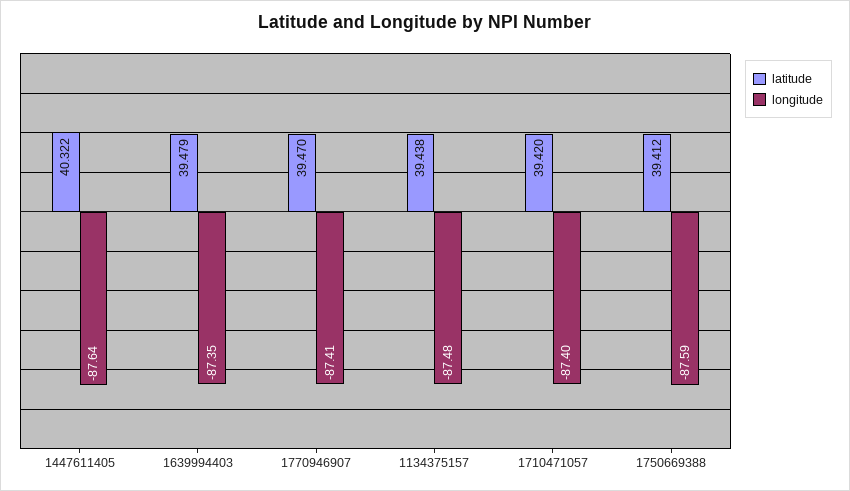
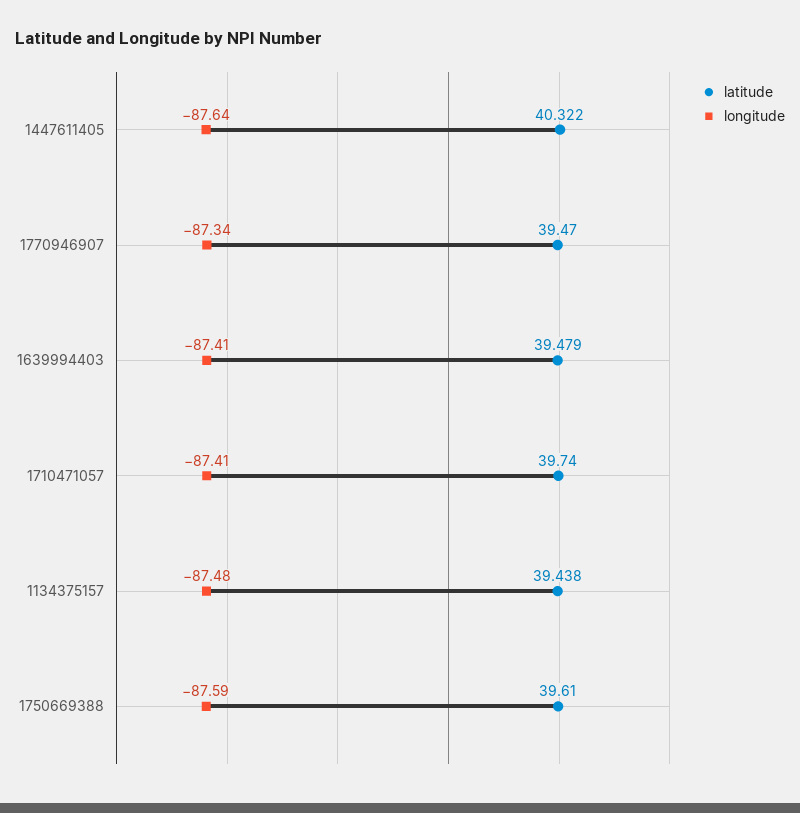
longitude, 1639994403: -87.35 -> -87.41
longitude, 1770946907: -87.41 -> -87.34
latitude, 1710471057: 39.42 -> 39.74
longitude, 1710471057: -87.4 -> -87.41
latitude, 1750669388: 39.412 -> 39.61

